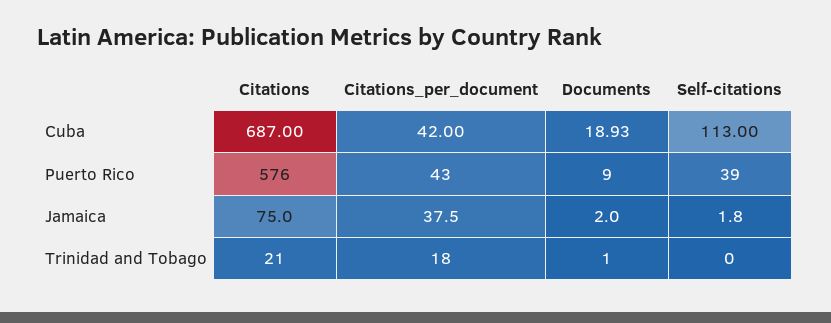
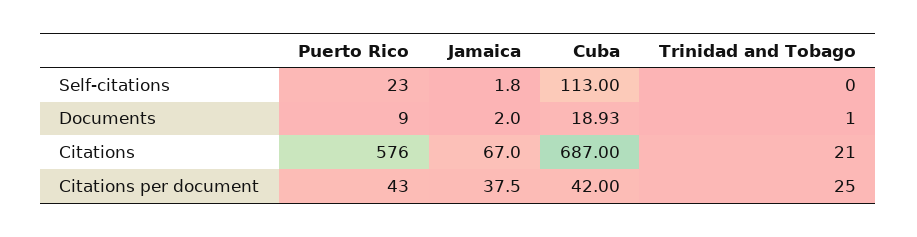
Self-citations, Puerto Rico: 39 -> 23
Citations, Jamaica: 75 -> 67
Citations_per_document, Trinidad and Tobago: 18 -> 25

